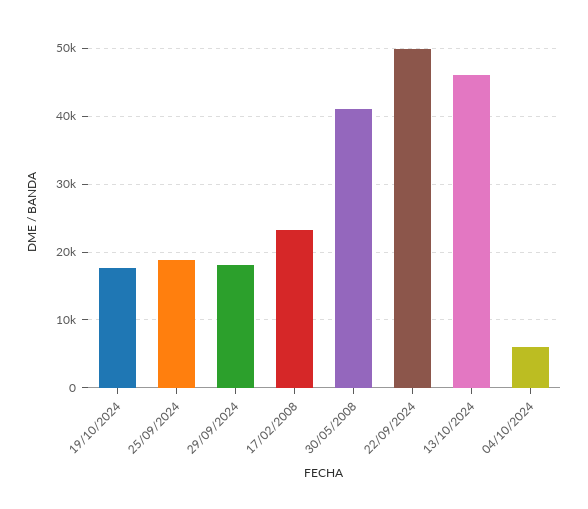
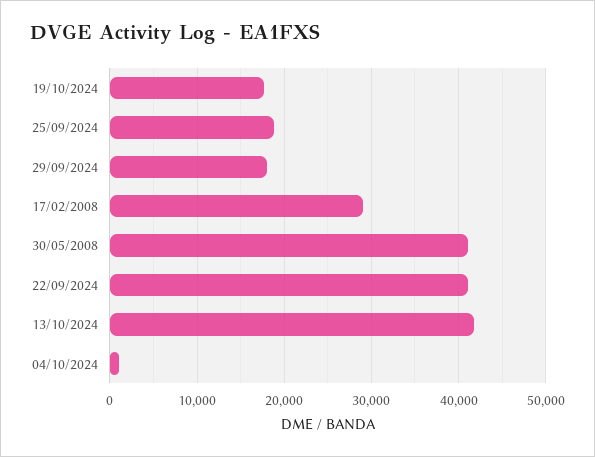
17/02/2008: 23000 -> 29000
22/09/2024: 50000 -> 41000
13/10/2024: 46000 -> 42000
04/10/2024: 6000 -> 1000

